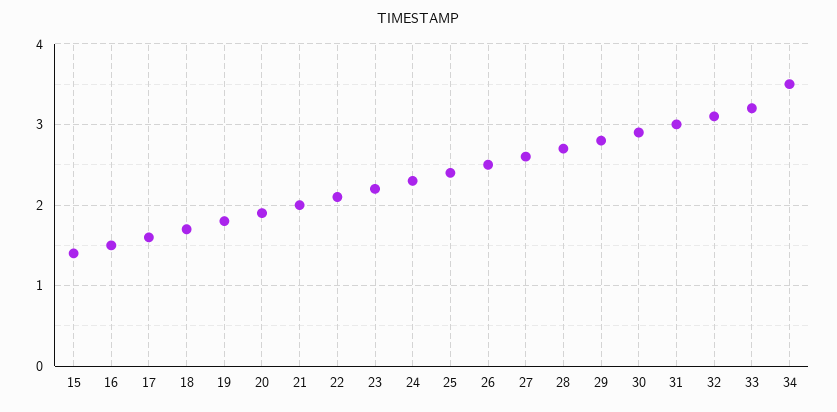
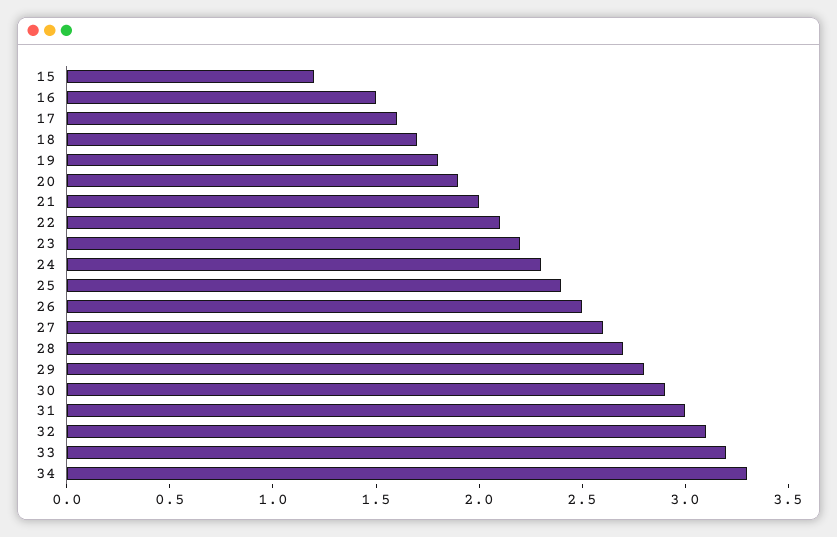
15: 1.4 -> 1.2
34: 3.5 -> 3.3

